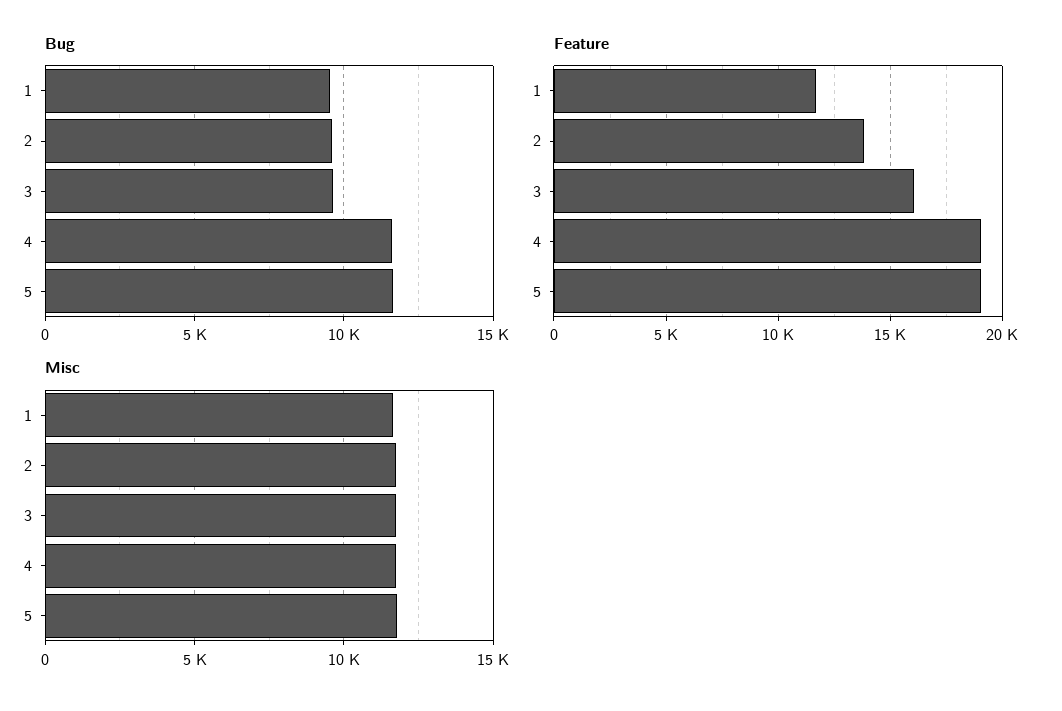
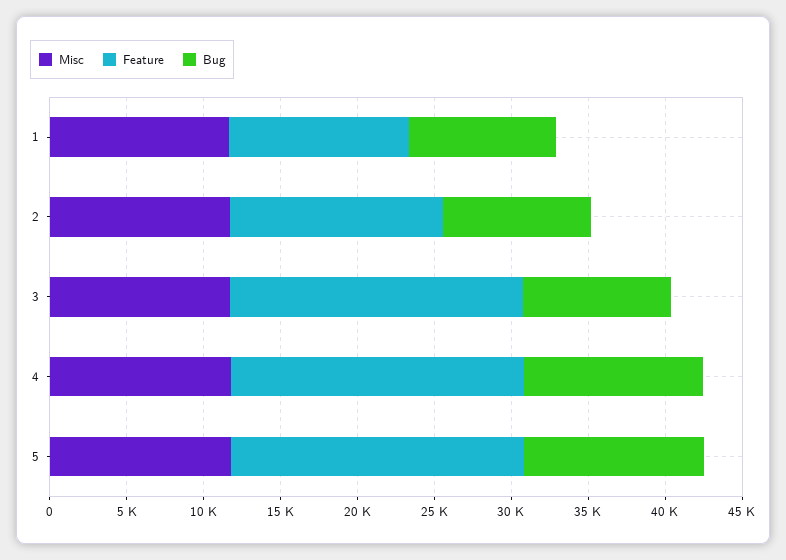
Feature, 3: 16000 -> 19000

